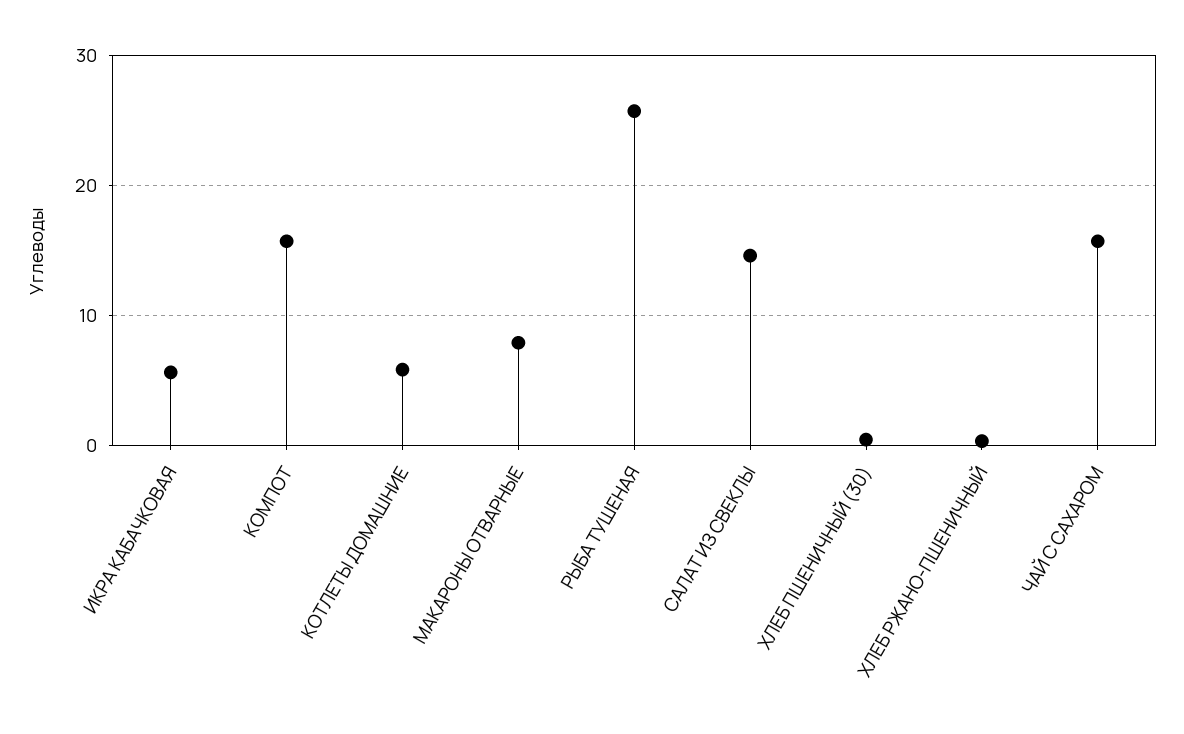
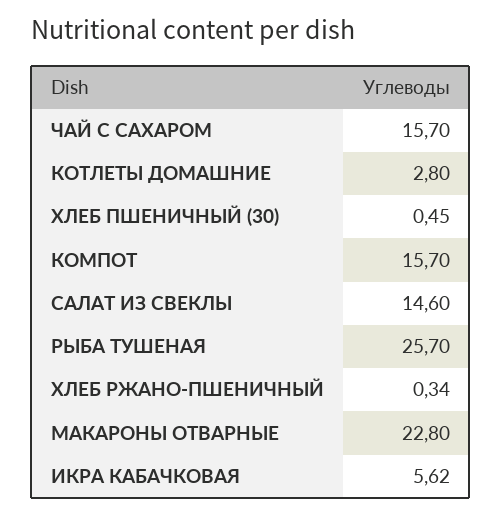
КОТЛЕТЫ ДОМАШНИЕ: 6 -> 2.8
МАКАРОНЫ ОТВАРНЫЕ: 8 -> 22.8

